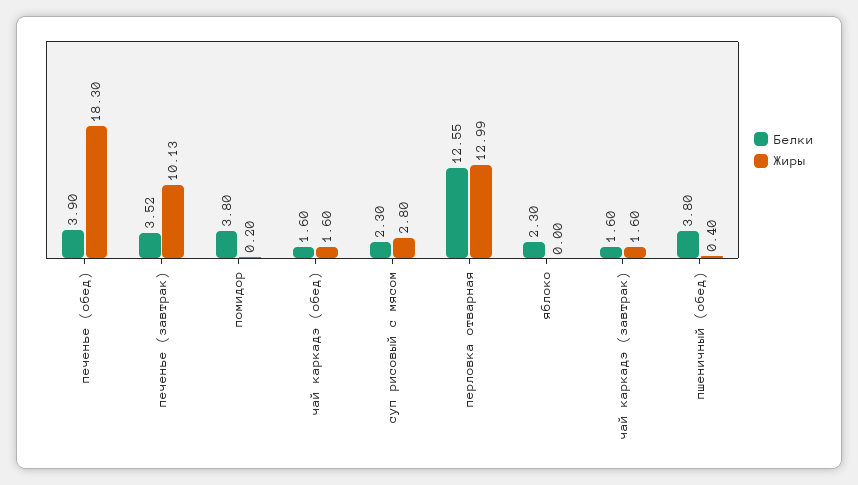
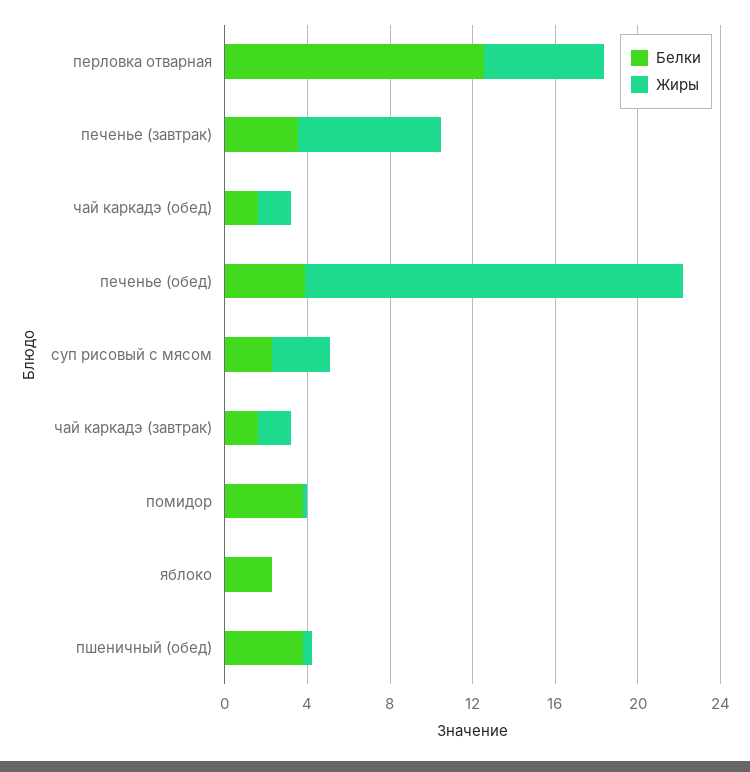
Жиры, печенье (завтрак): 10.13 -> 7
Жиры, перловка отварная: 12.99 -> 6

